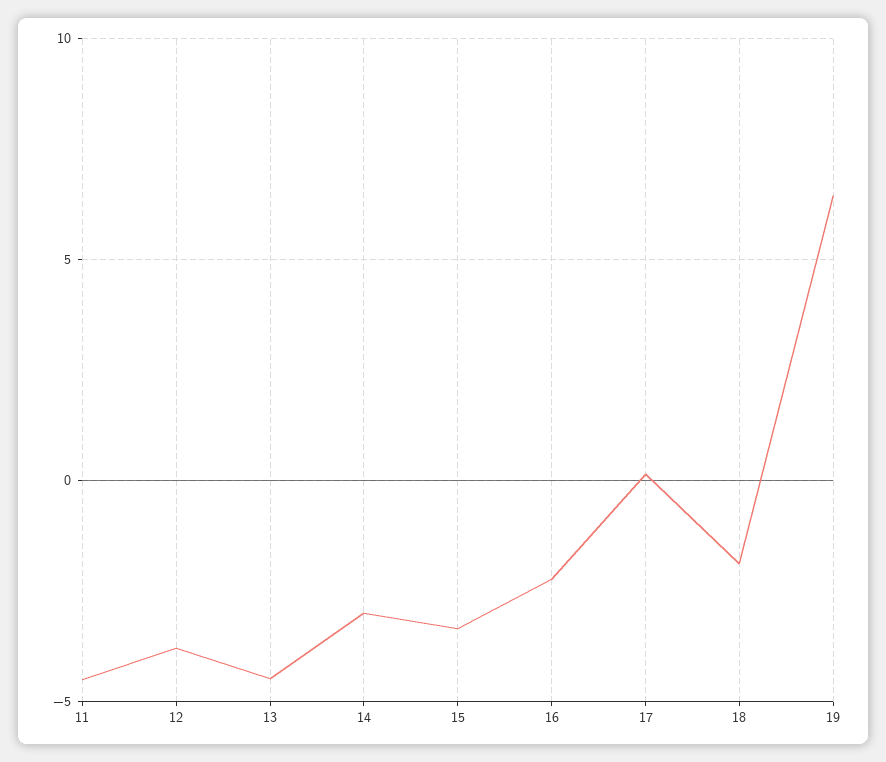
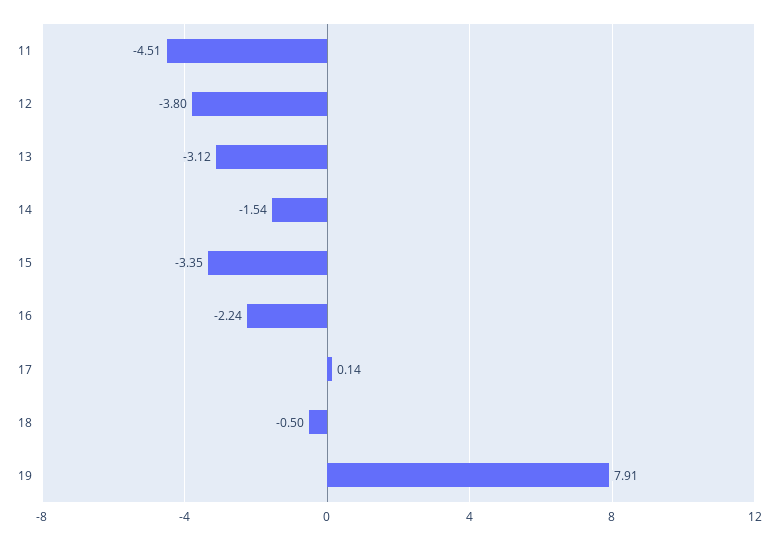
13: -4.5 -> -3.12
14: -3 -> -1.54
18: -2 -> -0.5
19: 6.5 -> 7.91

